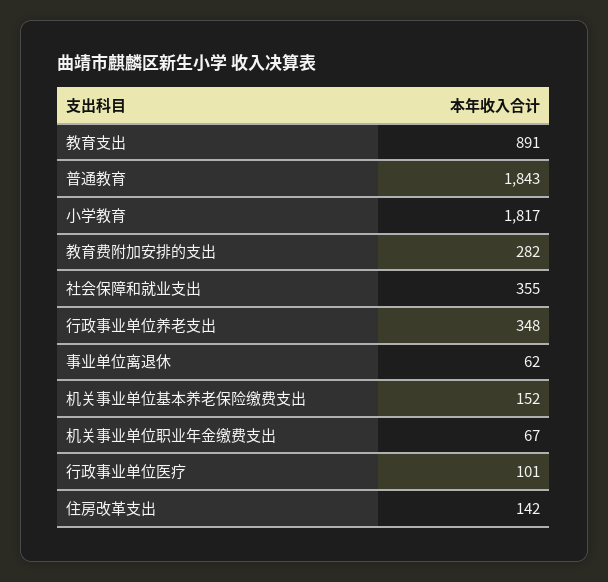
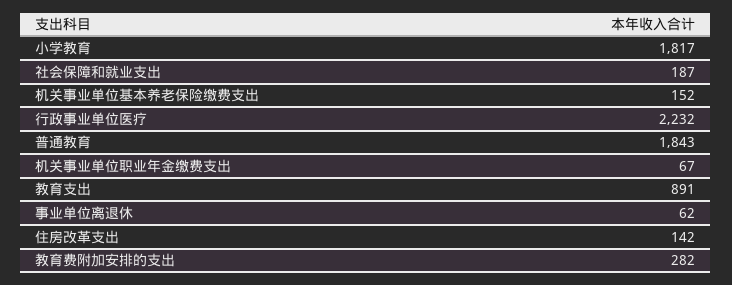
社会保障和就业支出: 355 -> 187
行政事业单位养老支出: 348 -> none
行政事业单位医疗: 101 -> 2232

